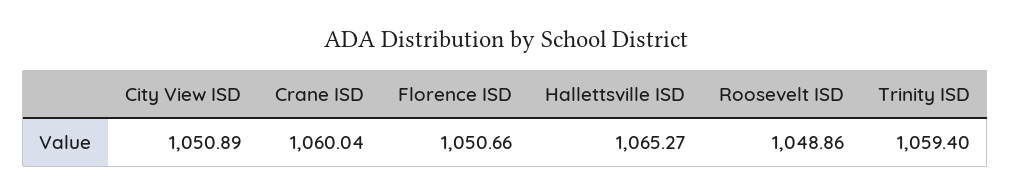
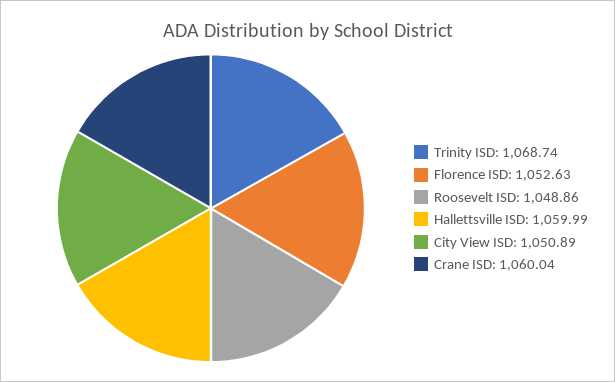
Florence ISD: 1050.66 -> 1052.63
Hallettsville ISD: 1065.27 -> 1059.99
Trinity ISD: 1059.4 -> 1068.74

